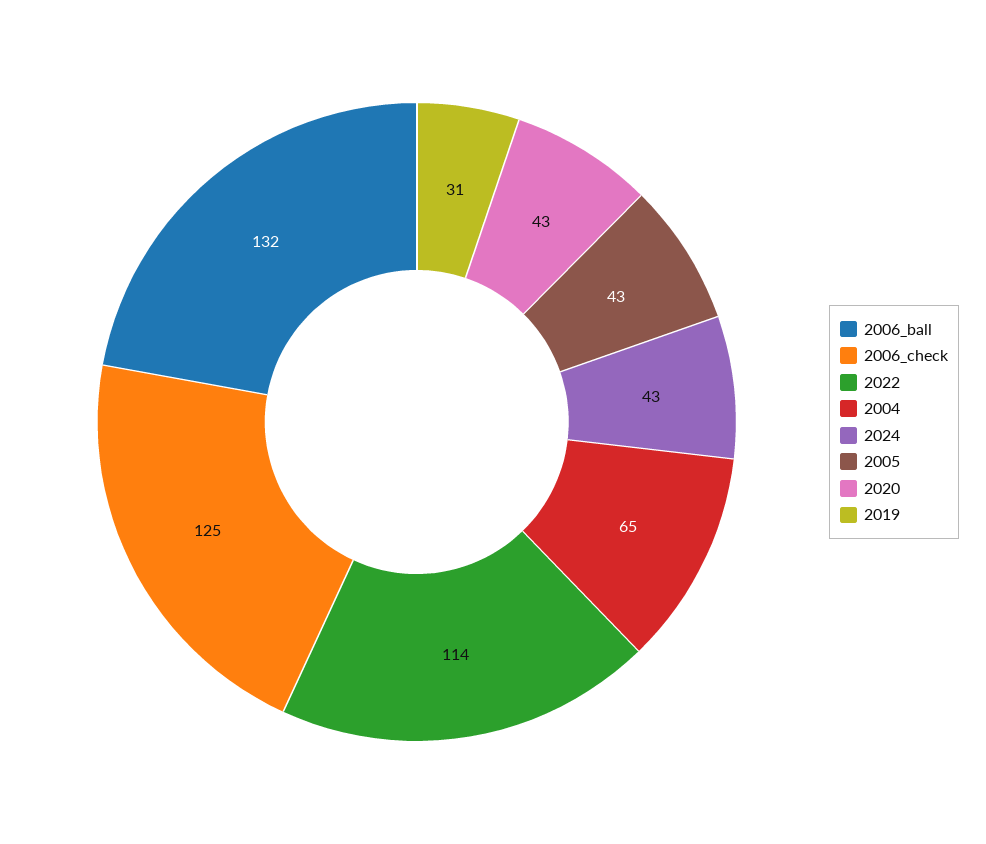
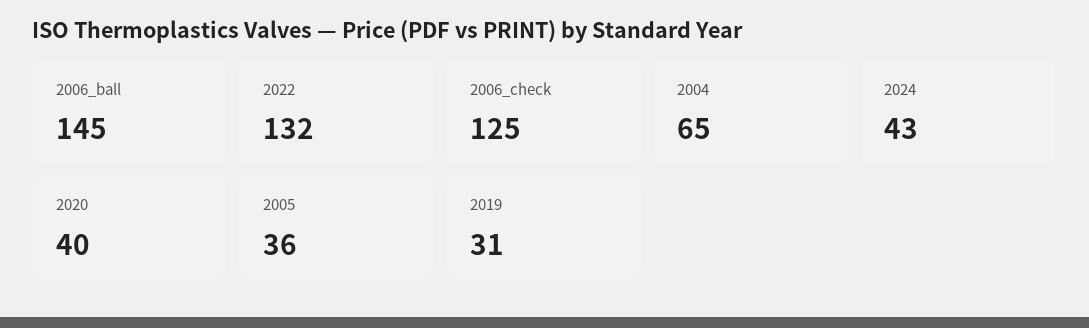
2006_ball: 132 -> 145
2022: 114 -> 132
2005: 43 -> 36
2020: 43 -> 40

